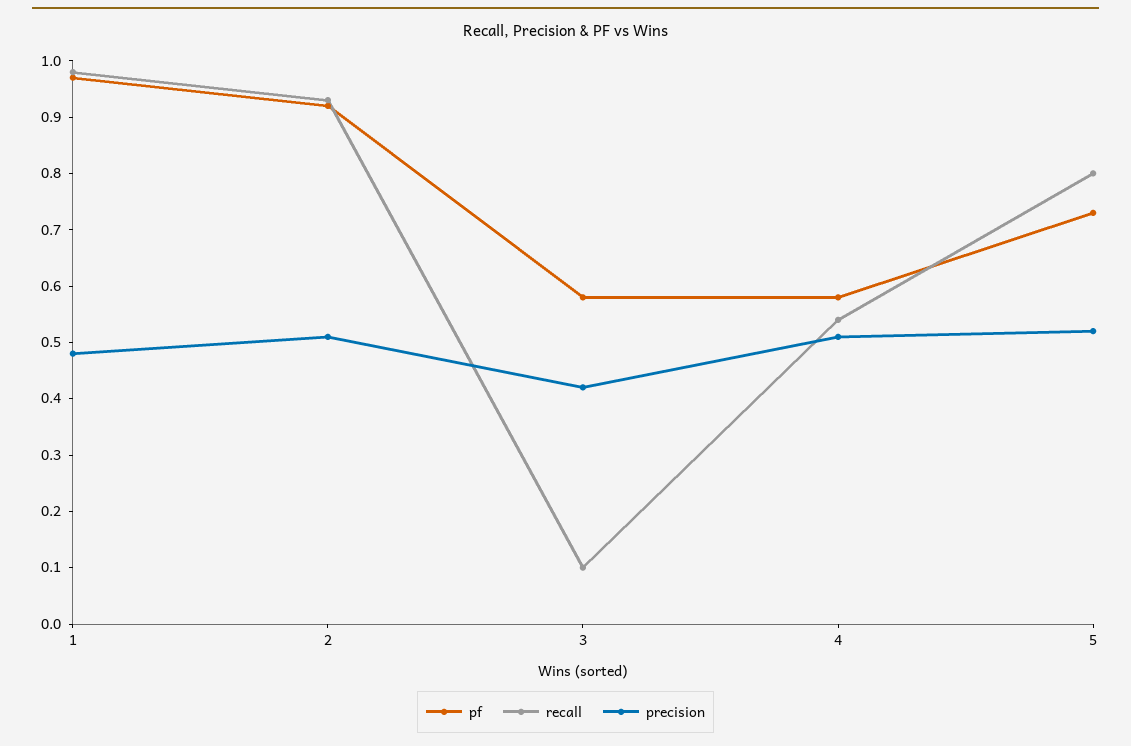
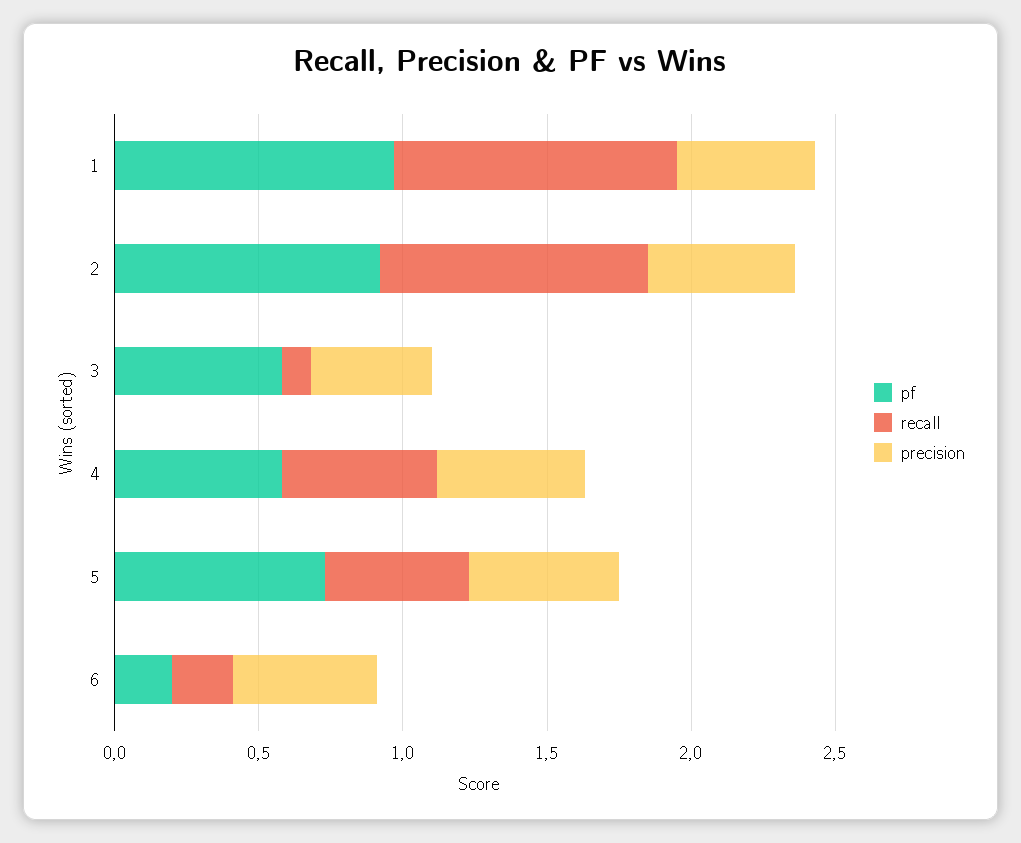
recall, 5: 0.8 -> 0.5
pf, 6: none -> 0.2
recall, 6: none -> 0.2
precision, 6: none -> 0.5

